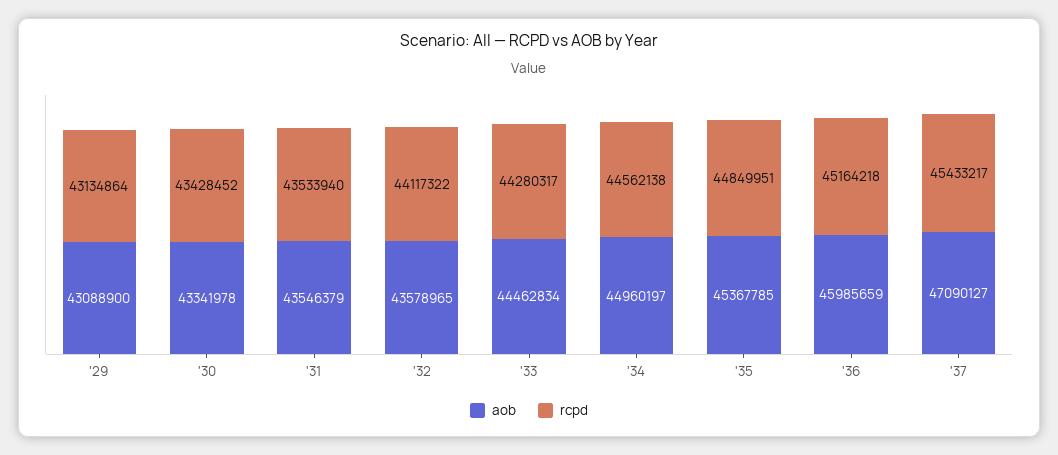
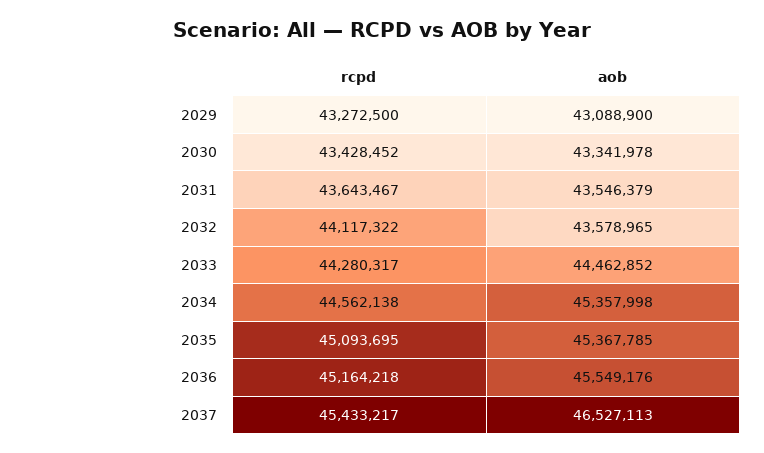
rcpd, '29: 43134864 -> 43272500
rcpd, '31: 43533940 -> 43643467
aob, '33: 44462834 -> 44462852
aob, '34: 44960197 -> 45357998
rcpd, '35: 44849951 -> 45093695
aob, '36: 45985659 -> 45549176
aob, '37: 47090127 -> 46527113

